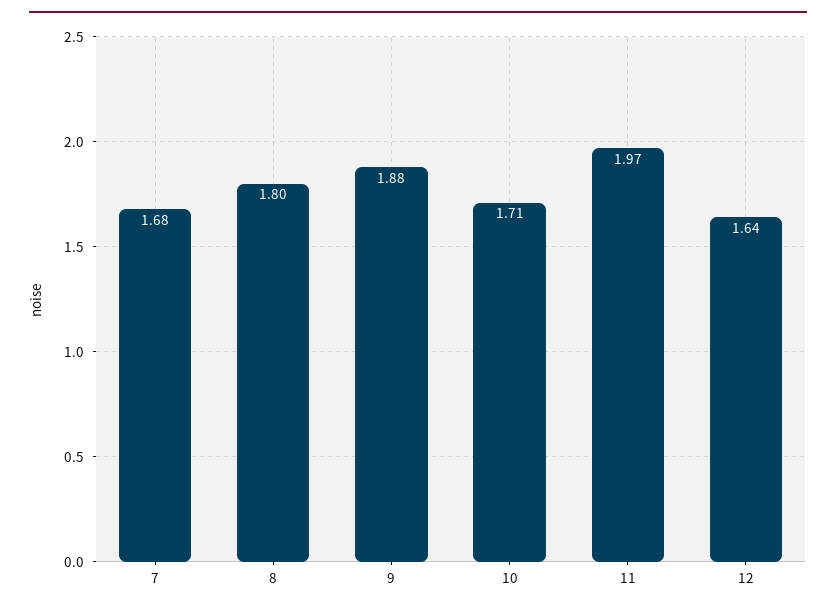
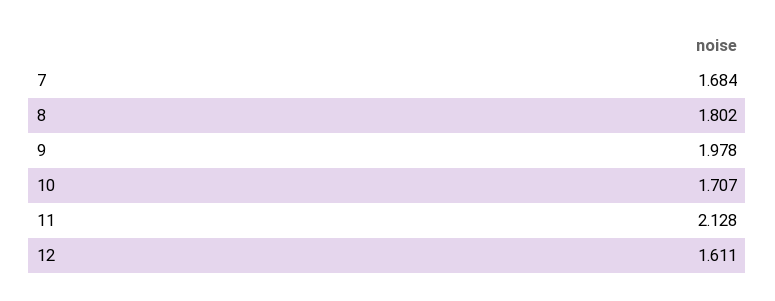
9: 1.88 -> 1.978
11: 1.97 -> 2.128
12: 1.64 -> 1.611

